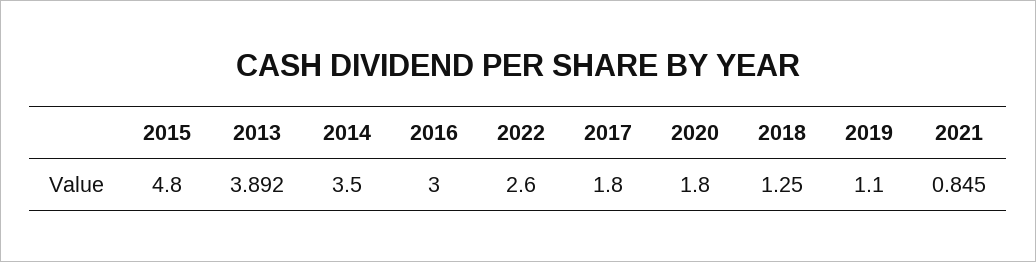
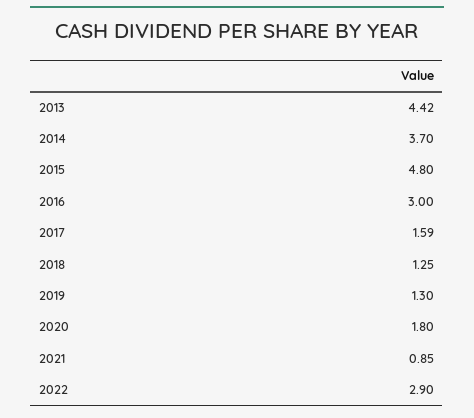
2013: 3.892 -> 4.42
2014: 3.5 -> 3.7
2022: 2.6 -> 2.9
2017: 1.8 -> 1.59
2019: 1.1 -> 1.3

